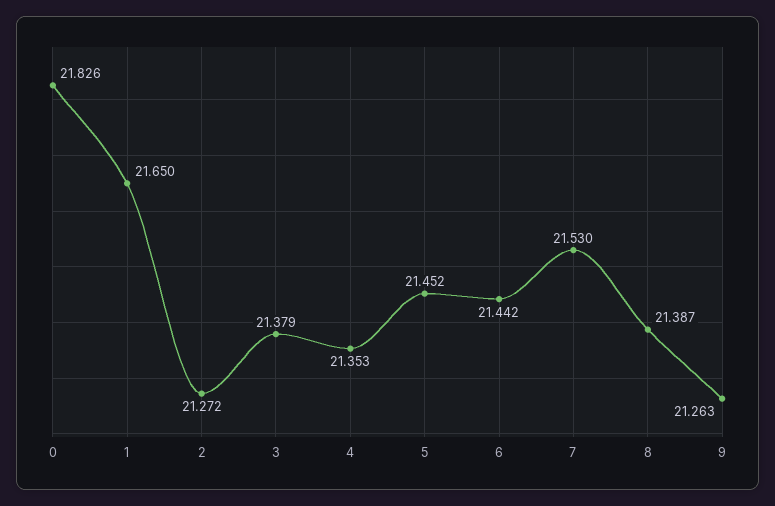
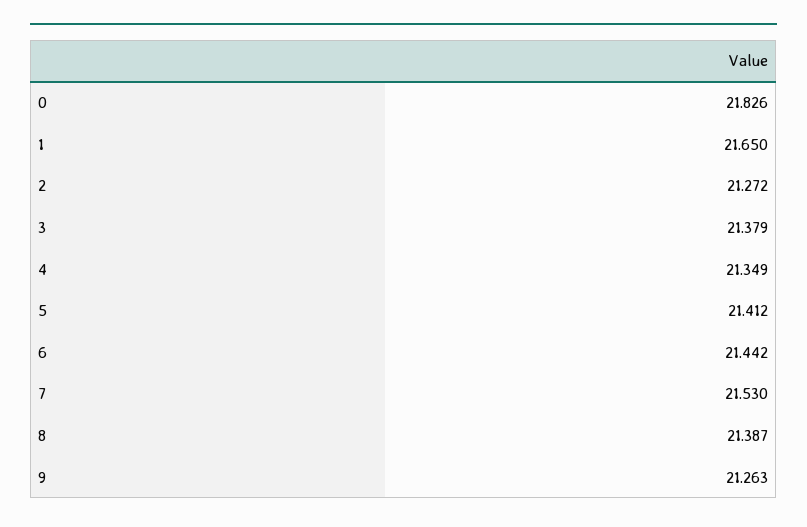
4: 21.353 -> 21.349
5: 21.452 -> 21.412

